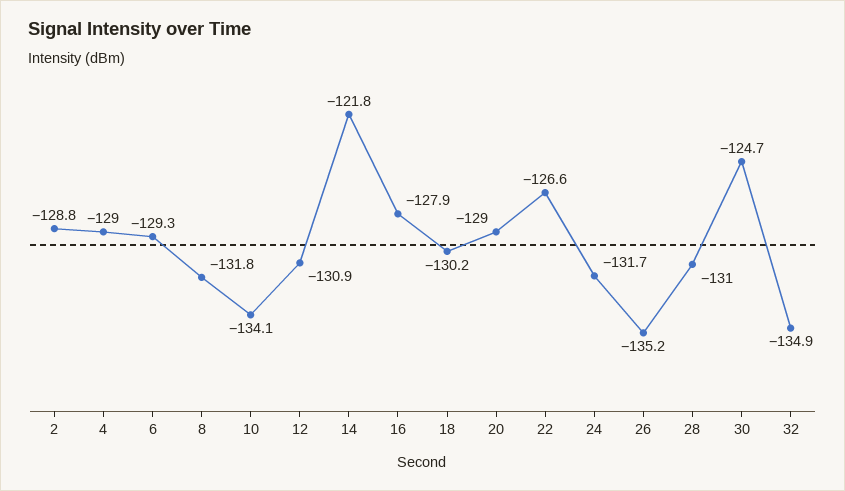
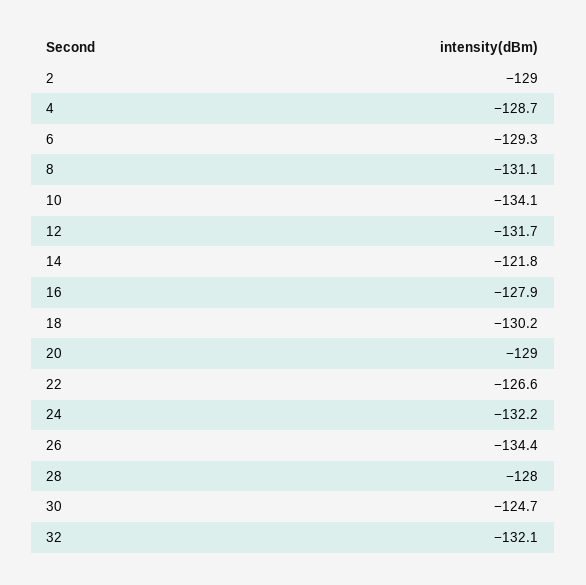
2: -128.8 -> -129
4: -129 -> -128.7
8: -131.8 -> -131.1
12: -130.9 -> -131.7
24: -131.7 -> -132.2
26: -135.2 -> -134.4
28: -131 -> -128
32: -134.9 -> -132.1

